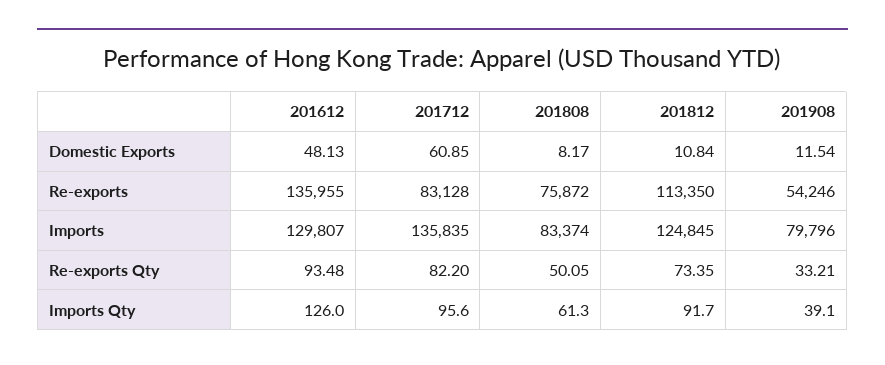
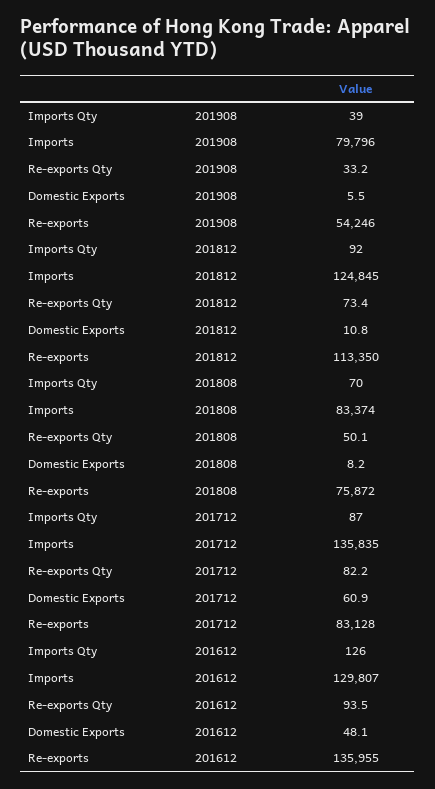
201908, Domestic Exports: 11.54 -> 5.5
201712, Imports Qty: 95.6 -> 87
201808, Imports Qty: 61.3 -> 70

